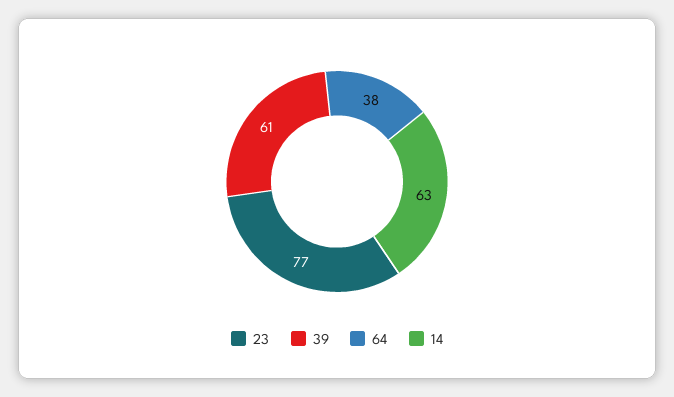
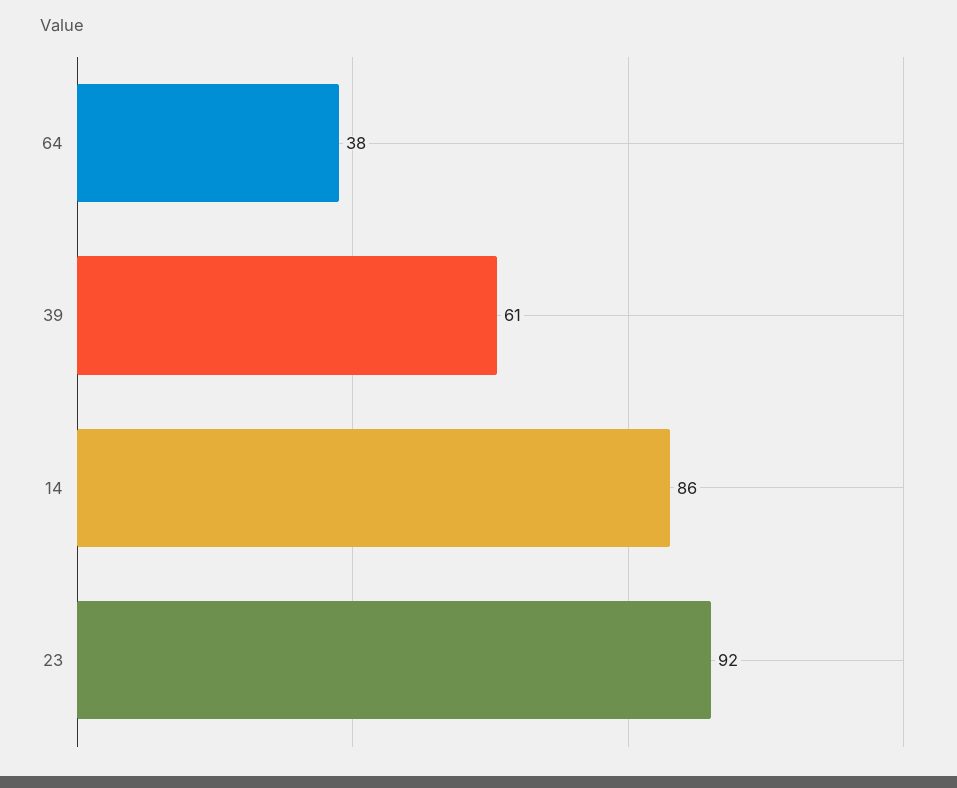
23: 77 -> 92
14: 63 -> 86

